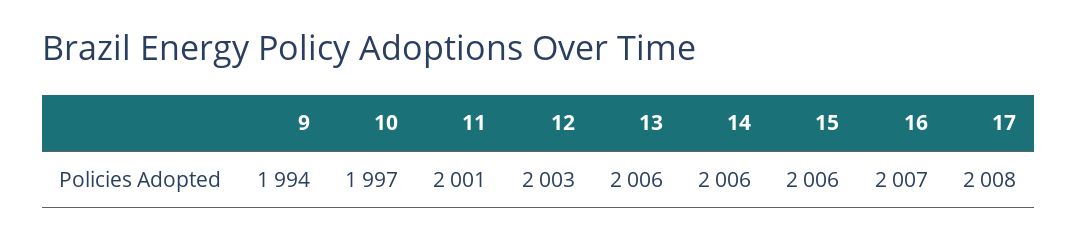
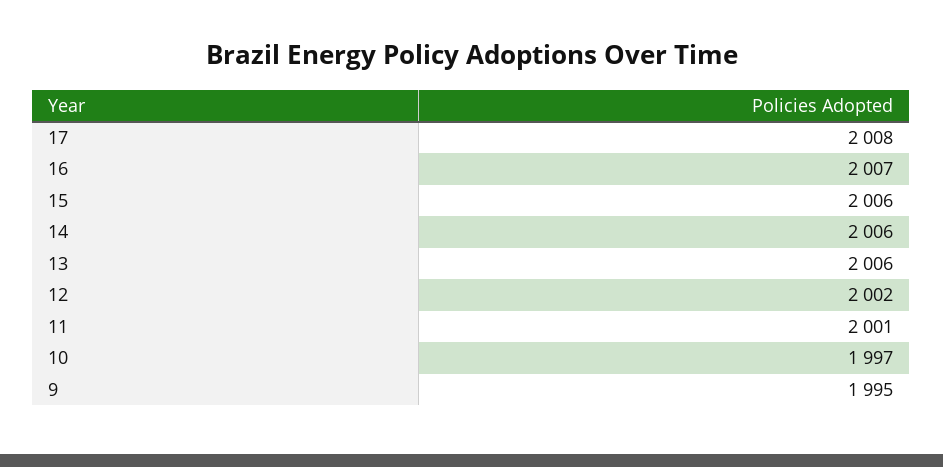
9: 1994 -> 1995
12: 2003 -> 2002

